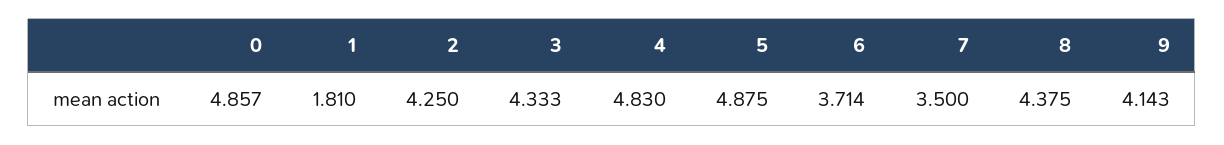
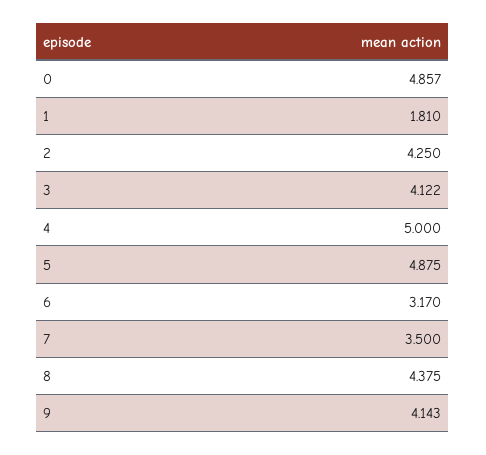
3: 4.333 -> 4.122
4: 4.83 -> 5
6: 3.714 -> 3.17

